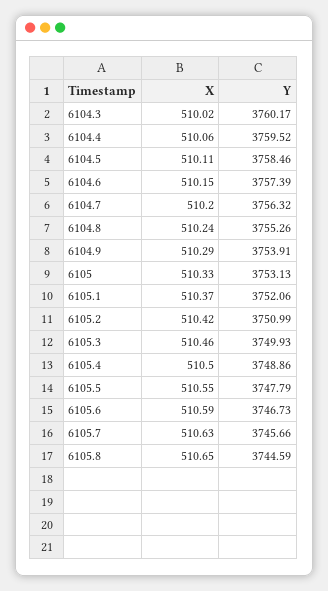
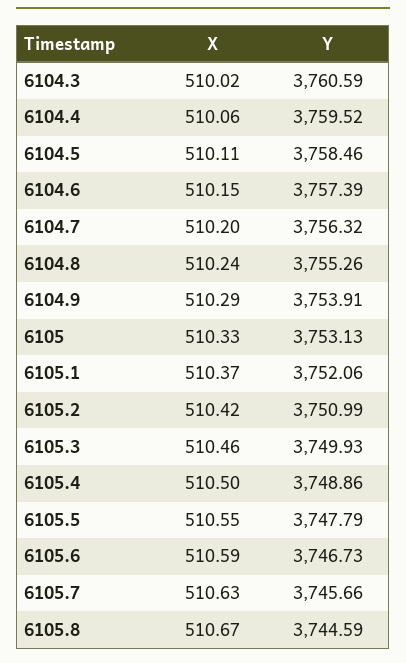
Y, 6104.3: 3760.17 -> 3760.59
X, 6105.8: 510.65 -> 510.67

